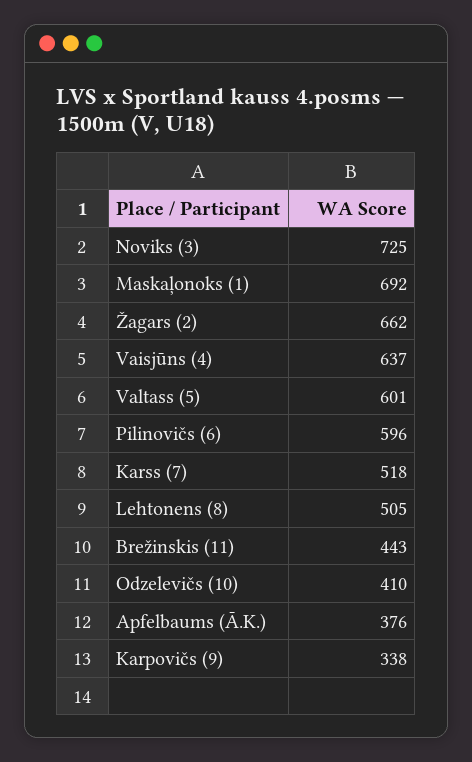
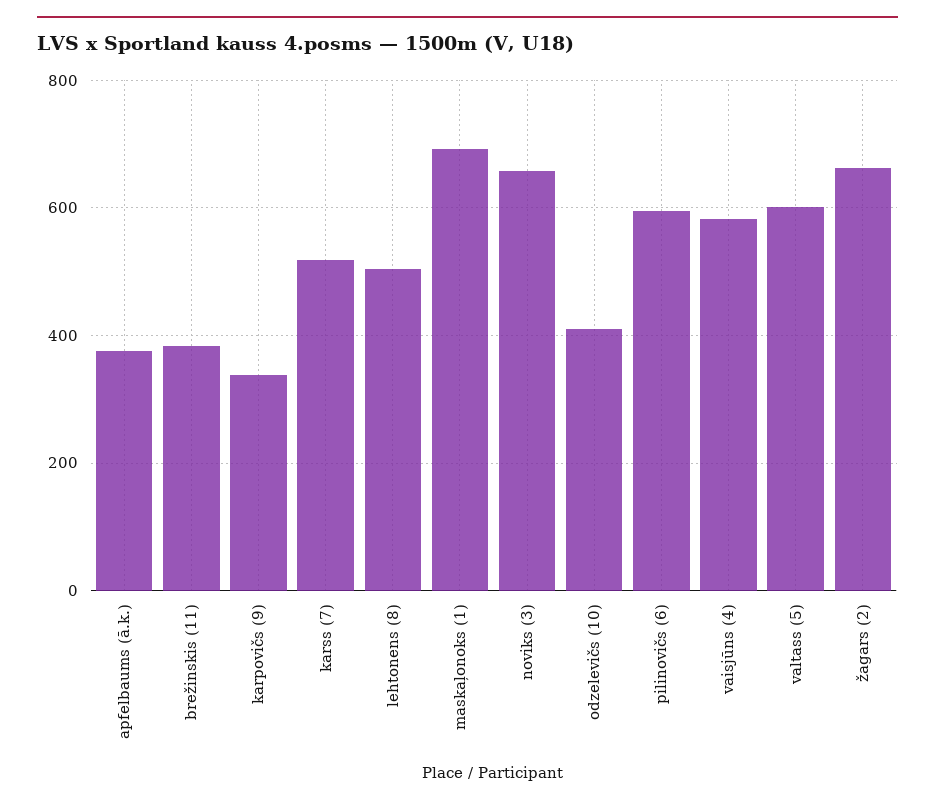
Noviks (3): 725 -> 660
Vaisjūns (4): 637 -> 580
Brežinskis (11): 443 -> 380

